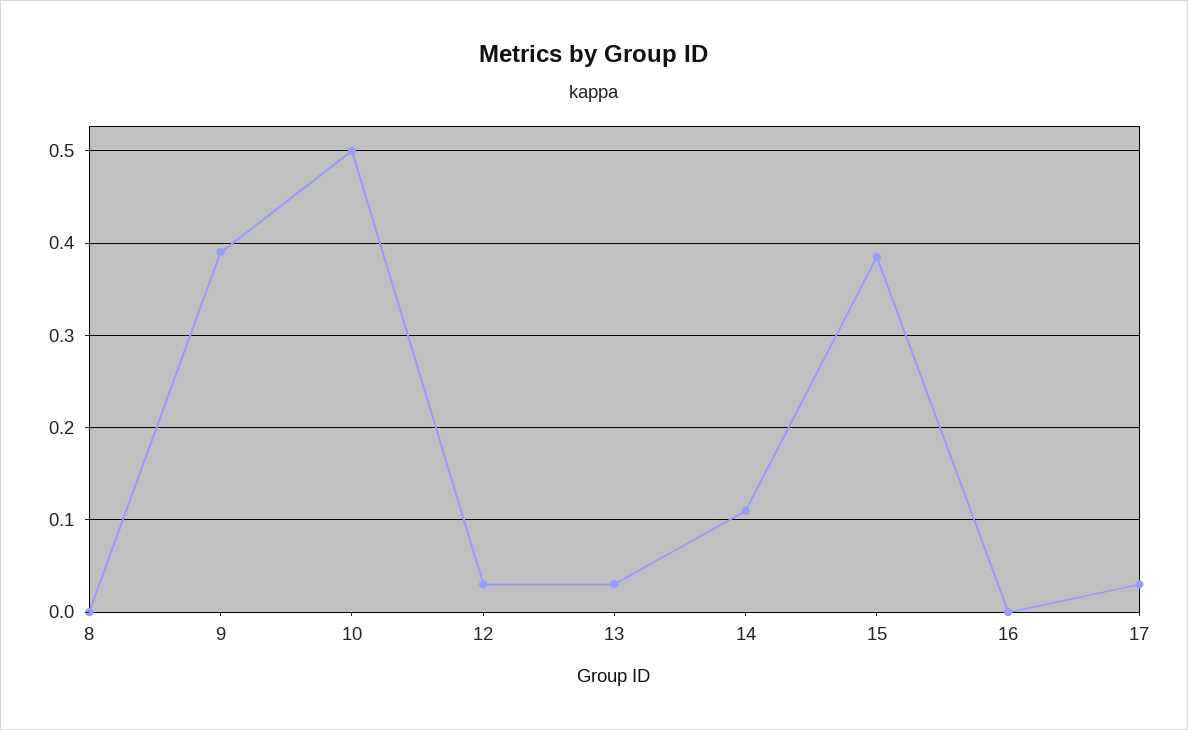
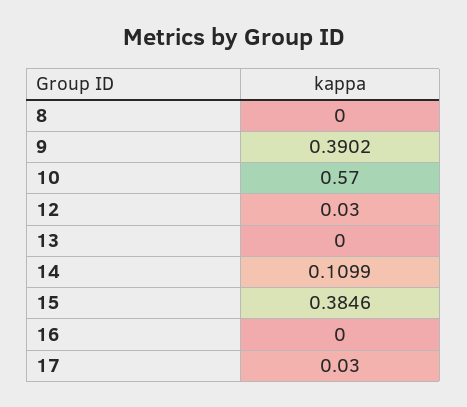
10: 0.5 -> 0.57
13: 0.03 -> 0

